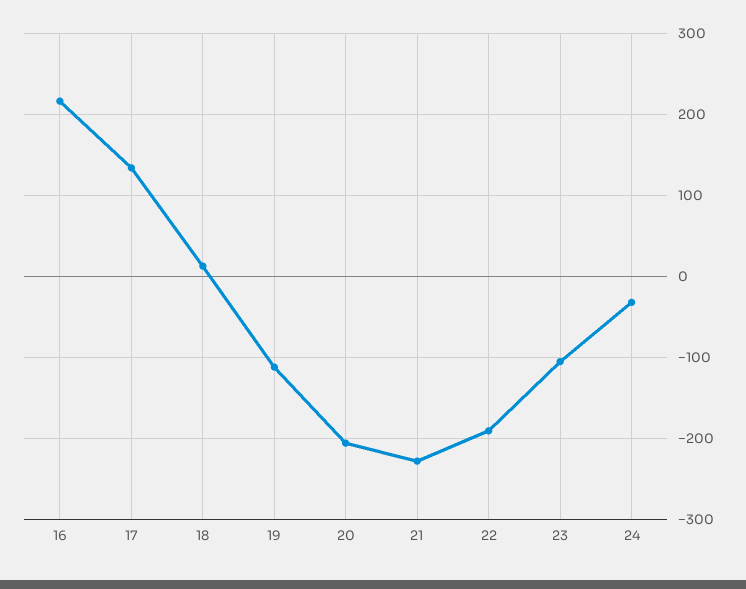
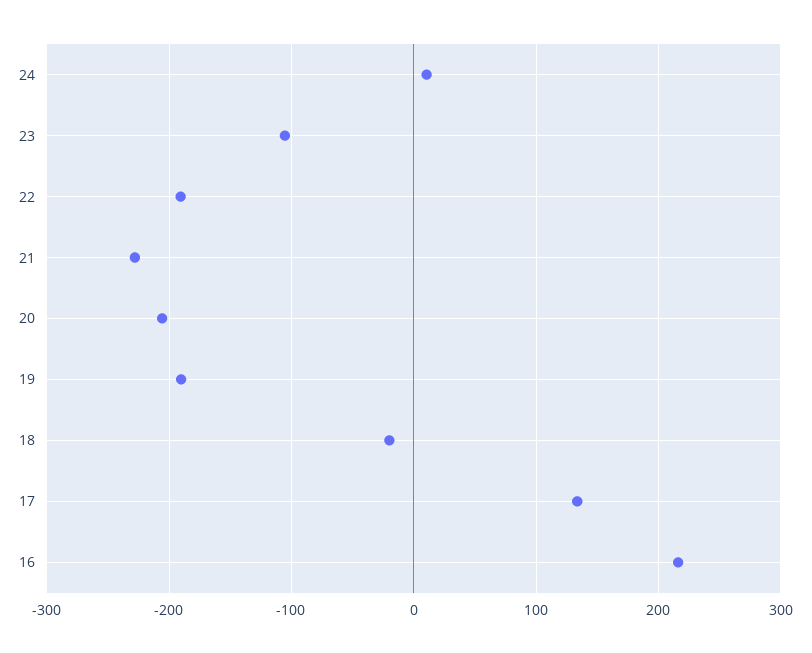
18: 10 -> -20
19: -110 -> -190
24: -30 -> 10

